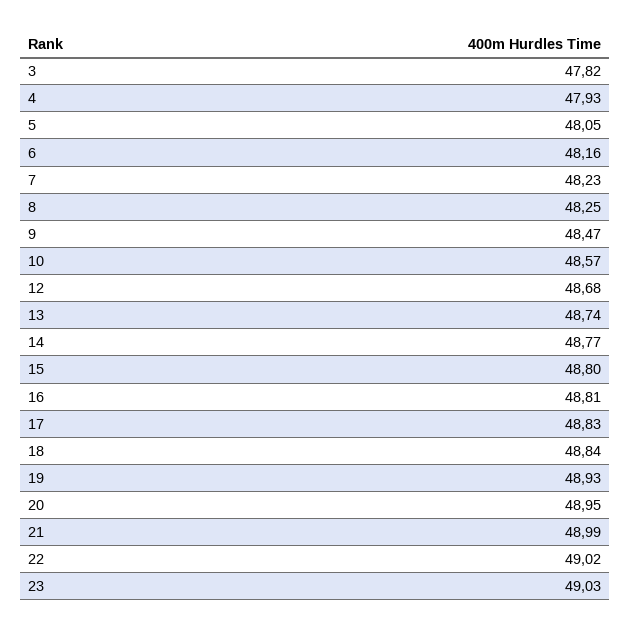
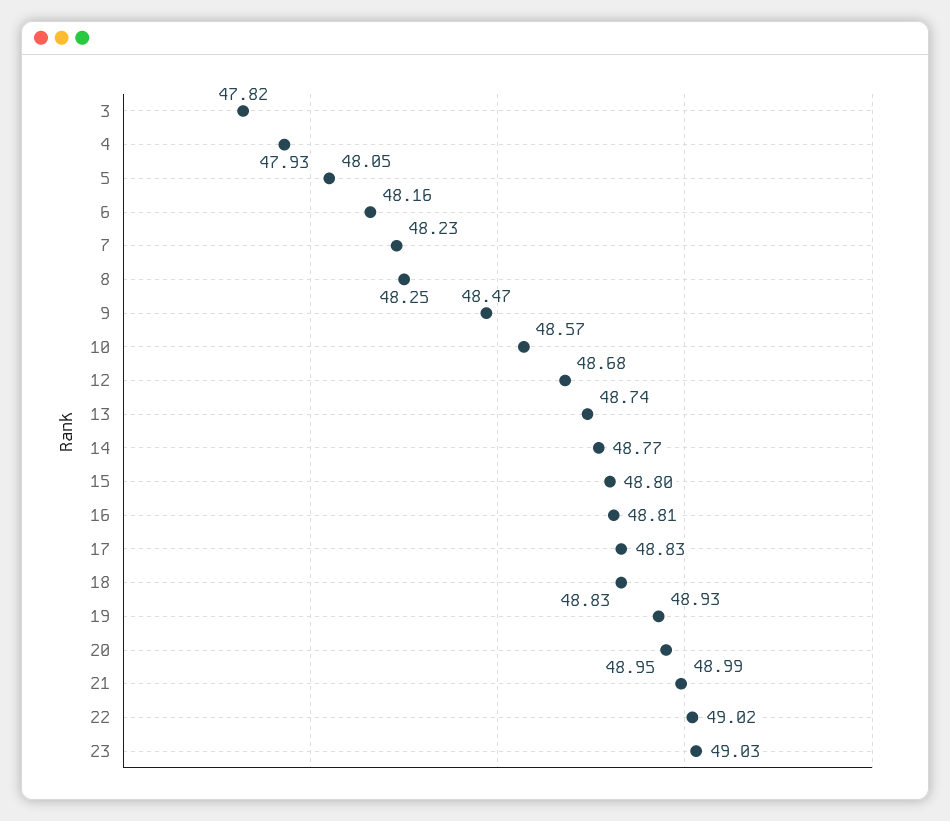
18: 48.84 -> 48.83

